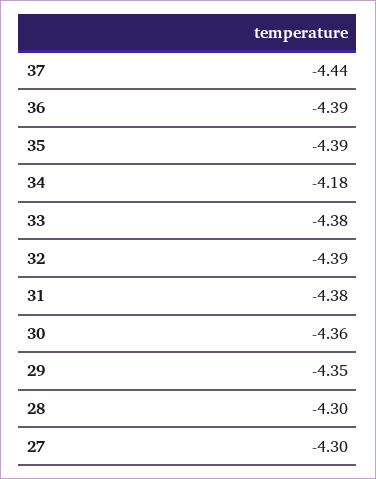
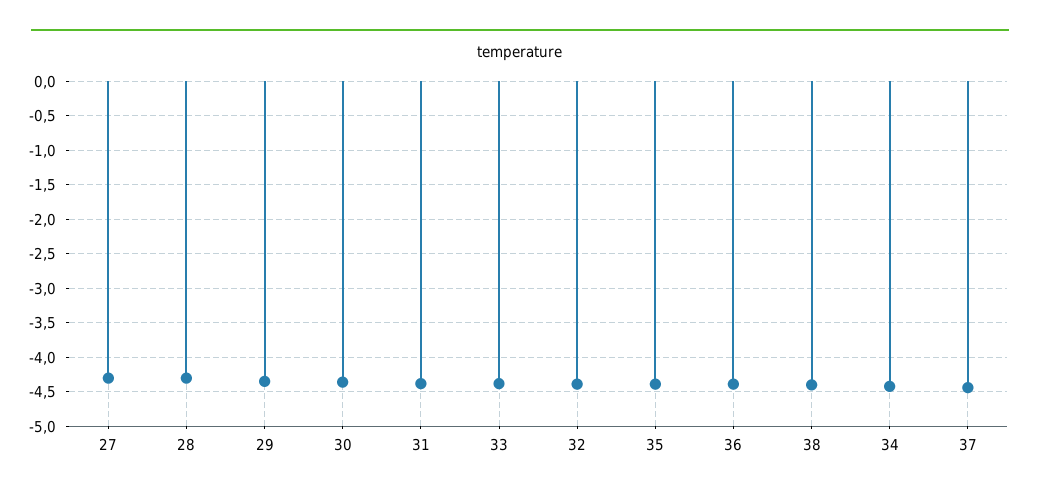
34: -4.18 -> -4.4
38: none -> -4.4

